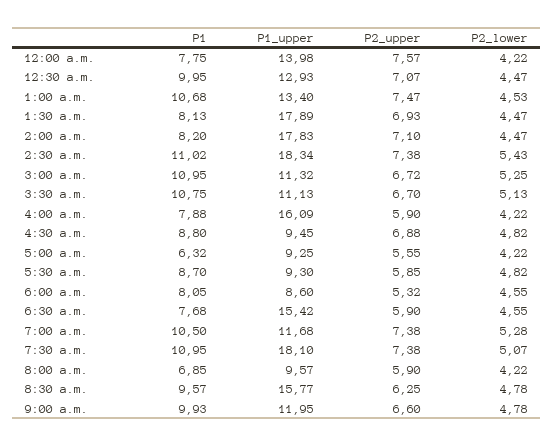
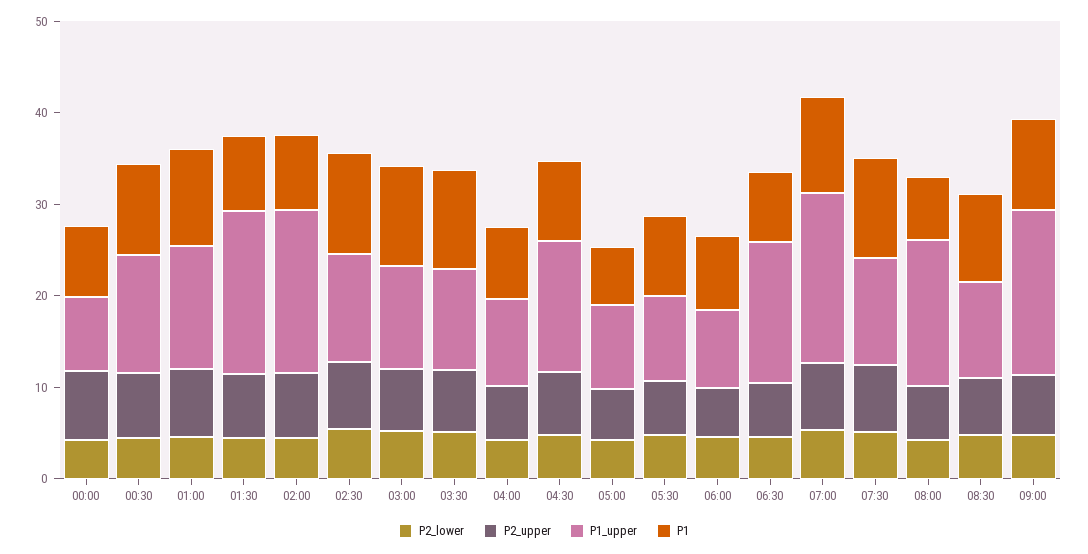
P1_upper, 12:00 a.m.: 13.98 -> 8
P1_upper, 2:30 a.m.: 18.34 -> 12
P1_upper, 4:00 a.m.: 16.09 -> 10
P1_upper, 4:30 a.m.: 9.45 -> 14
P1_upper, 7:00 a.m.: 11.68 -> 18
P1_upper, 7:30 a.m.: 18.1 -> 12
P1_upper, 8:00 a.m.: 9.57 -> 16
P1_upper, 8:30 a.m.: 15.77 -> 10
P1_upper, 9:00 a.m.: 11.95 -> 18

